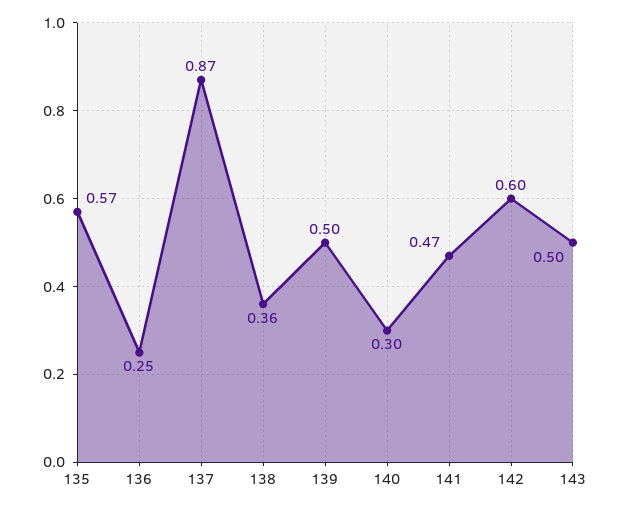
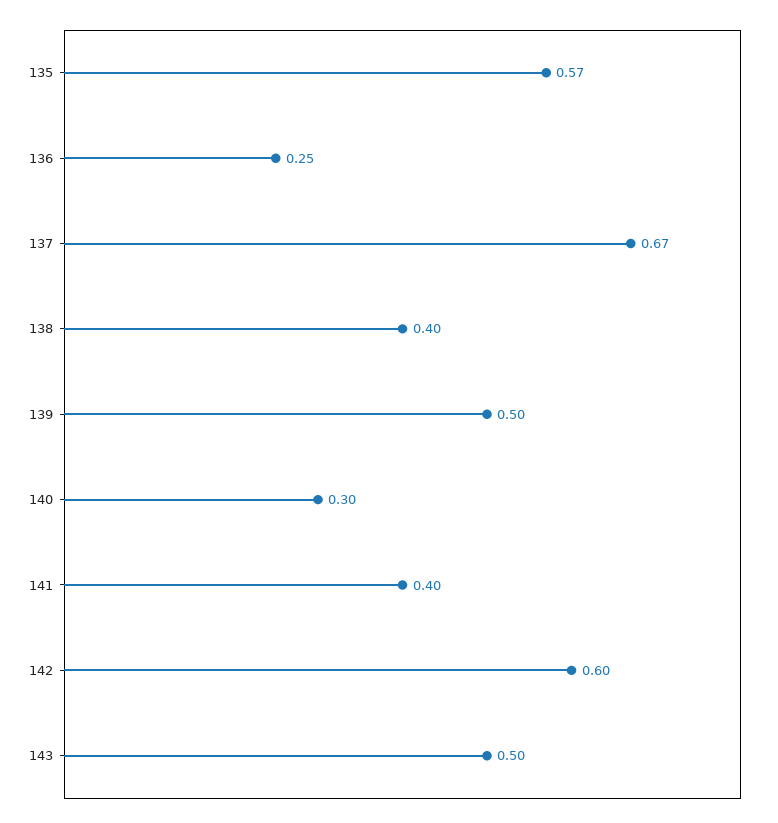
137: 0.87 -> 0.67
138: 0.36 -> 0.4
141: 0.47 -> 0.4

